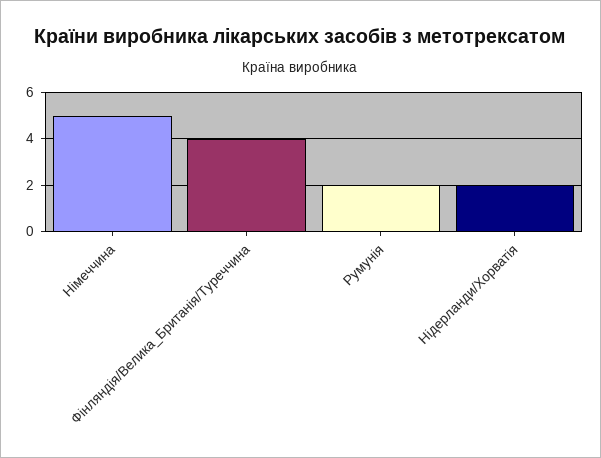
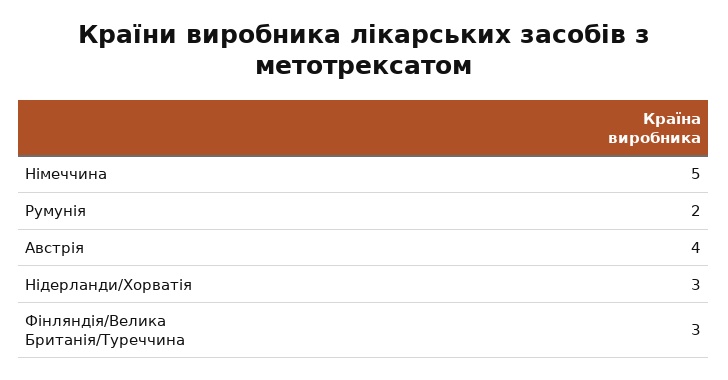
Фінляндія/Велика_Британія/Туреччина: 4 -> 3
Нідерланди/Хорватія: 2 -> 3
Австрія: none -> 4

